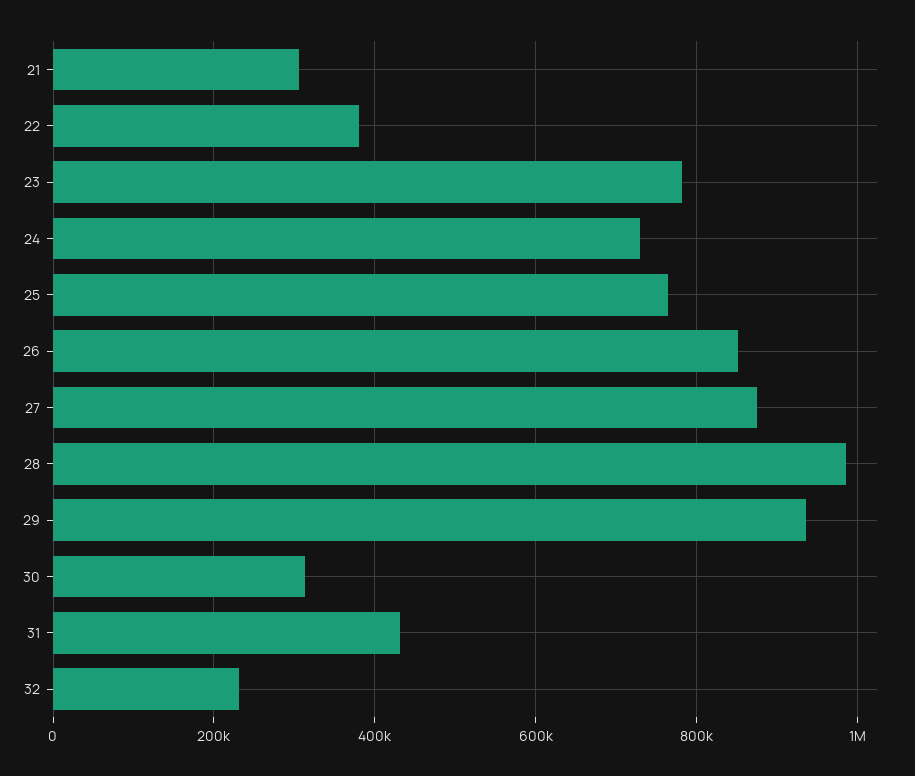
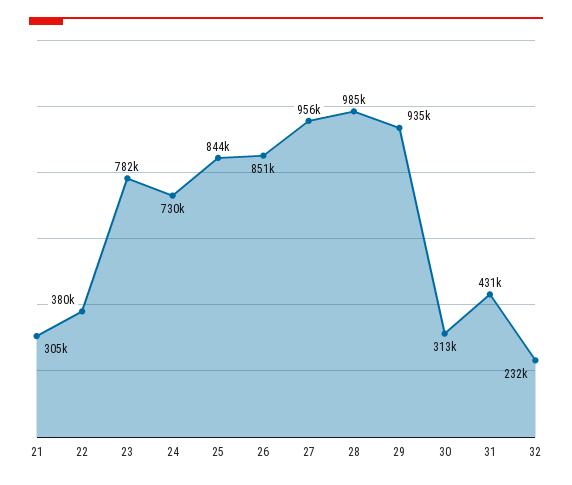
25: 760000 -> 844000
27: 880000 -> 956000

